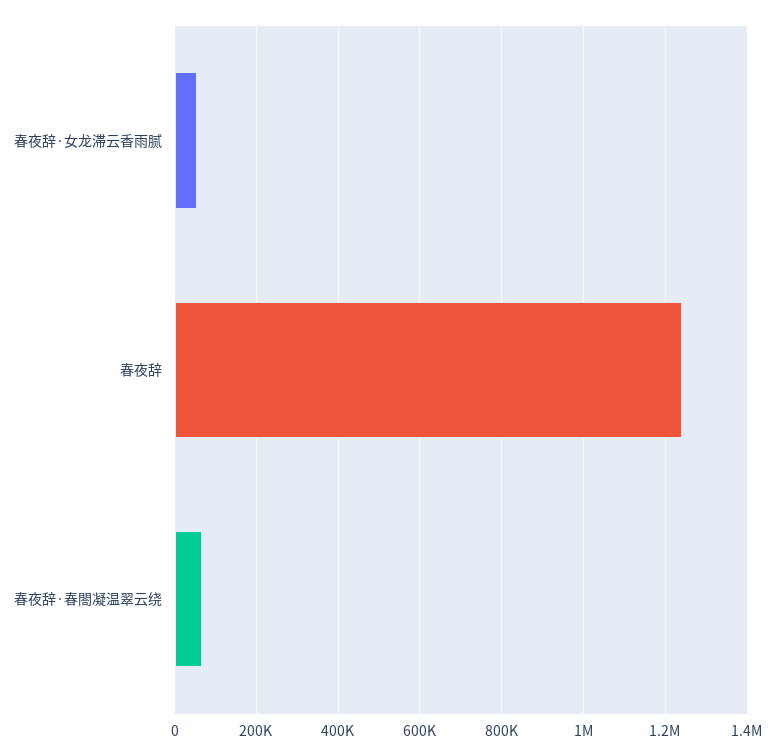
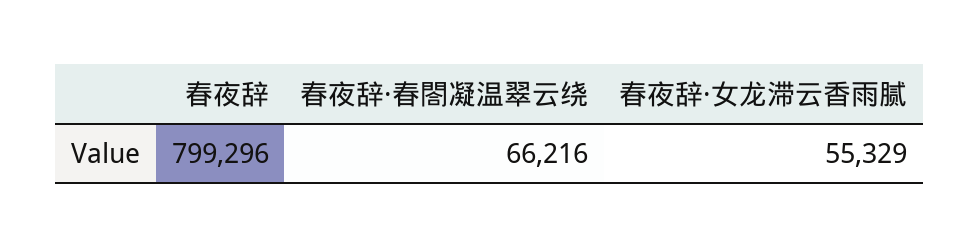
春夜辞: 1240000 -> 799296

